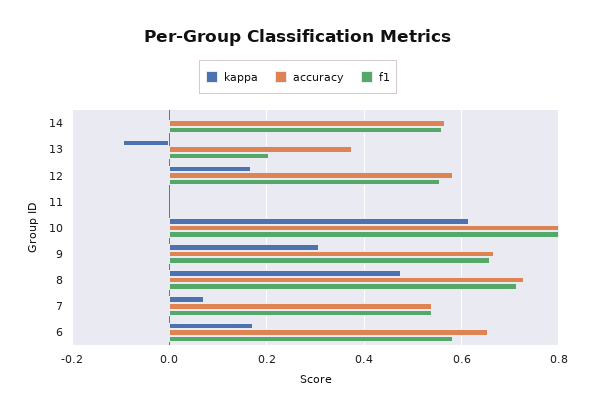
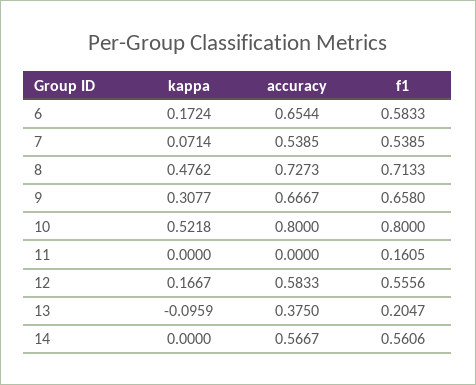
f1, 11: 0 -> 0.1605
kappa, 10: 0.62 -> 0.5218

